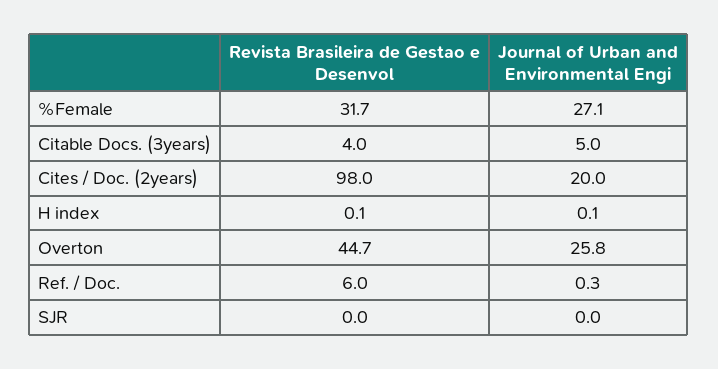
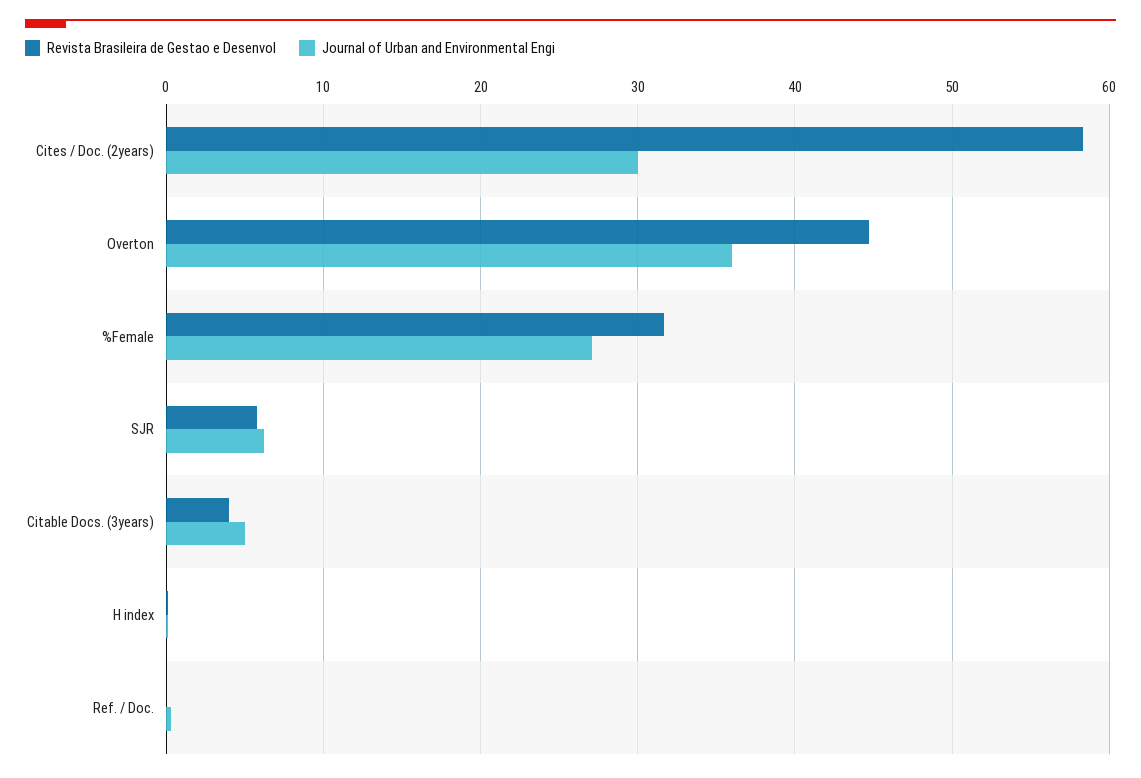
Revista Brasileira de Gestao e Desenvol, Cites / Doc. (2years): 98 -> 58
Journal of Urban and Environmental Engi, Cites / Doc. (2years): 20 -> 30
Journal of Urban and Environmental Engi, Overton: 25.8 -> 36
Revista Brasileira de Gestao e Desenvol, Ref. / Doc.: 6 -> 0
Revista Brasileira de Gestao e Desenvol, SJR: 0 -> 6
Journal of Urban and Environmental Engi, SJR: 0 -> 6

